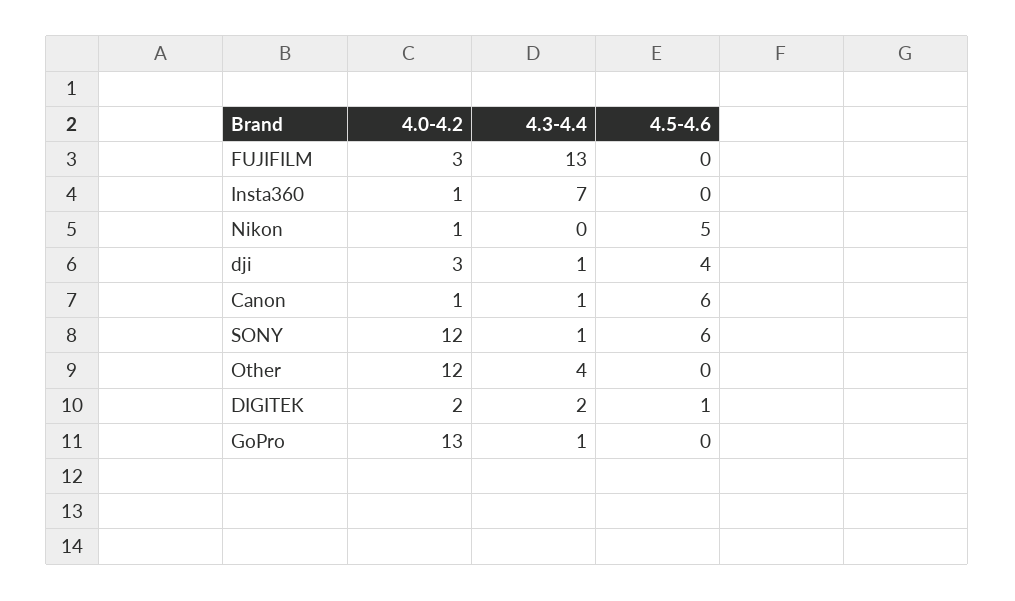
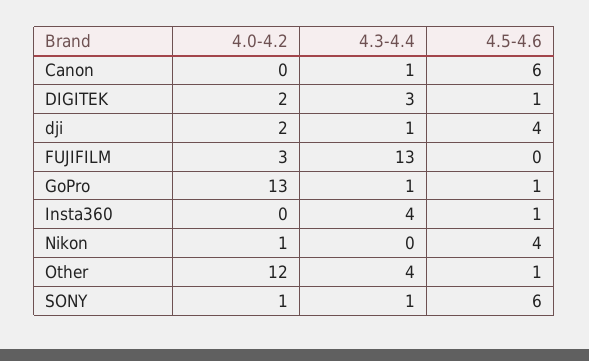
4.0-4.2, Insta360: 1 -> 0
4.3-4.4, Insta360: 7 -> 4
4.5-4.6, Insta360: 0 -> 1
4.5-4.6, Nikon: 5 -> 4
4.0-4.2, dji: 3 -> 2
4.0-4.2, Canon: 1 -> 0
4.0-4.2, SONY: 12 -> 1
4.5-4.6, Other: 0 -> 1
4.3-4.4, DIGITEK: 2 -> 3
4.5-4.6, GoPro: 0 -> 1

